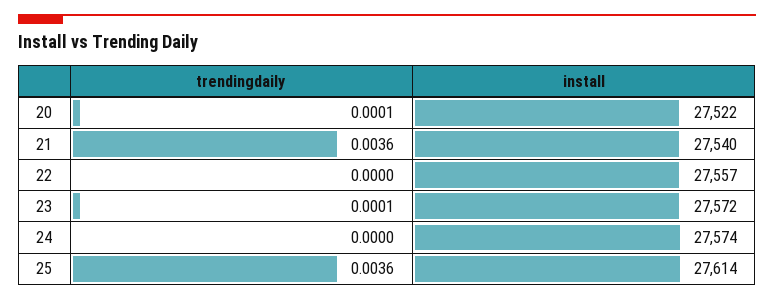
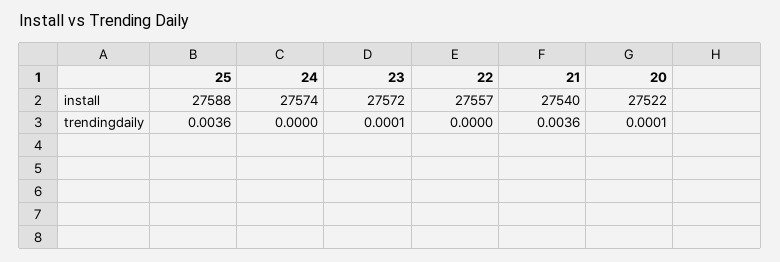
install, 25: 27614 -> 27588

